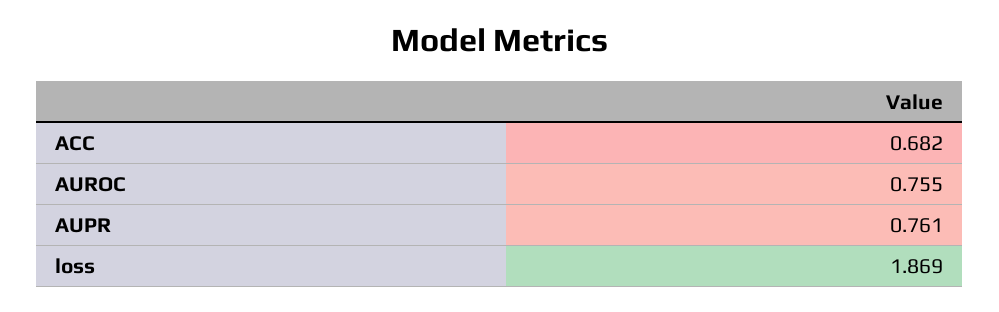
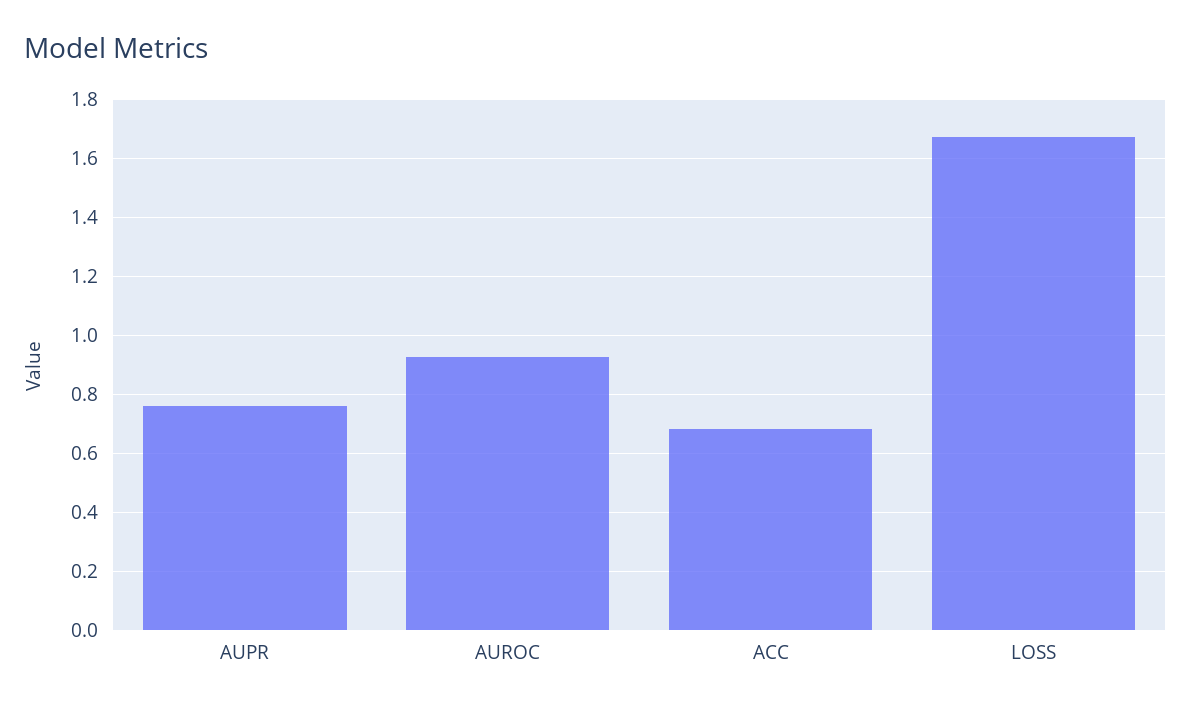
AUROC: 0.755 -> 0.925
loss: 1.869 -> 1.675

